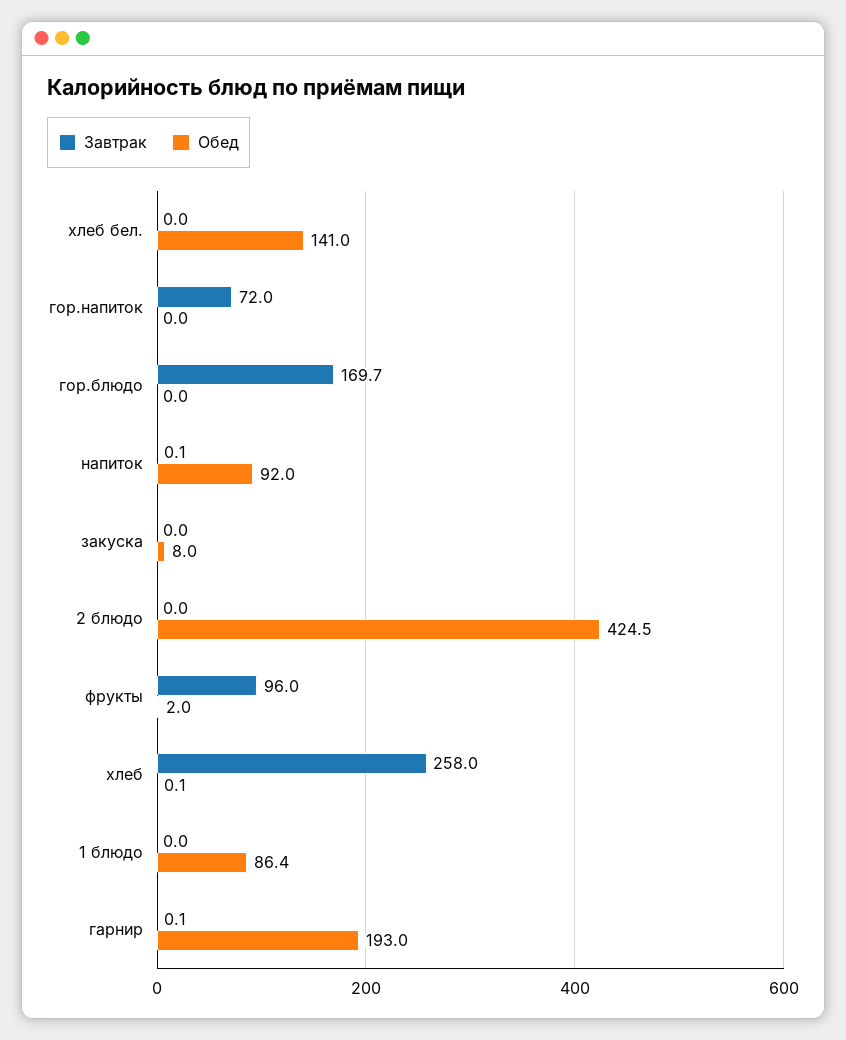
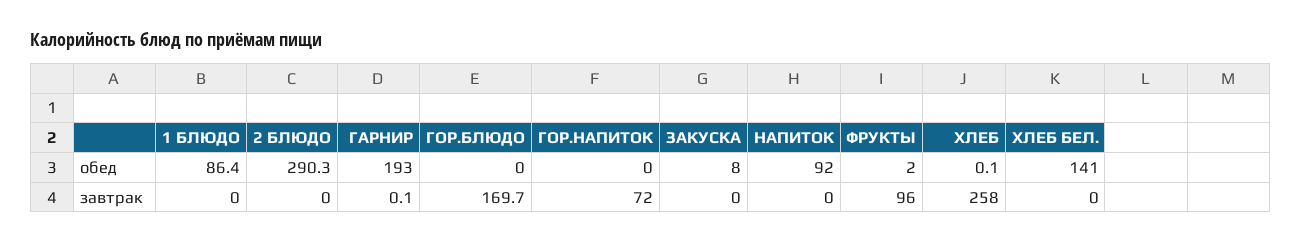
Завтрак, напиток: 0.1 -> 0
Обед, 2 блюдо: 424.5 -> 290.3

